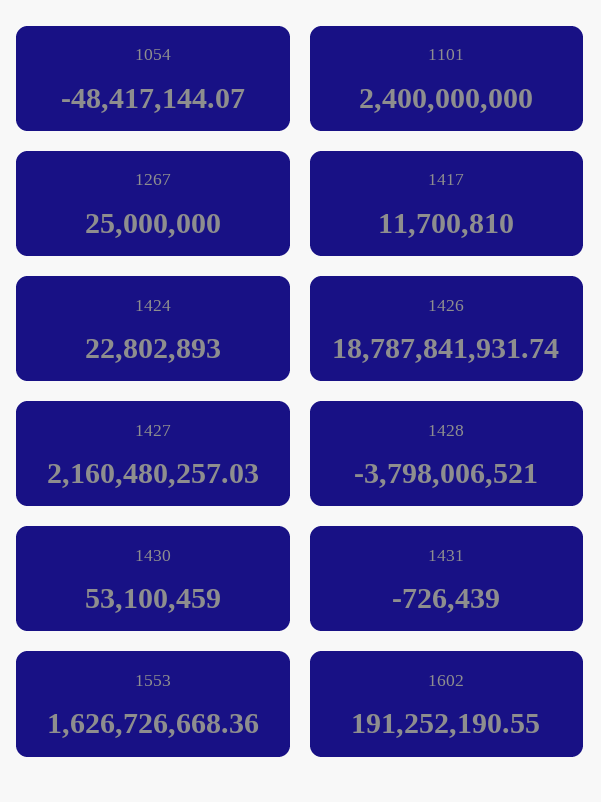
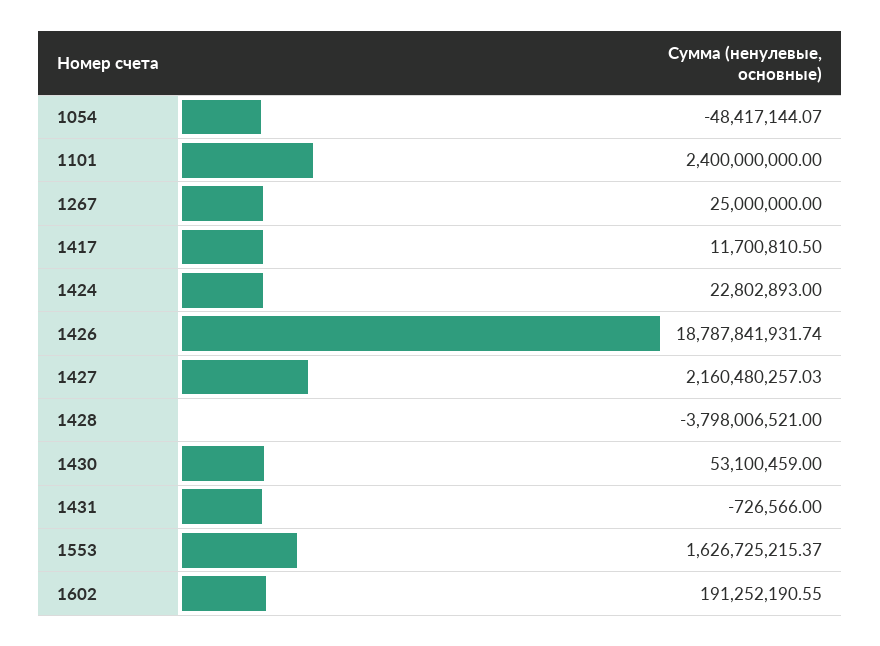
1417: 11700810 -> 11700810.5
1431: -726439 -> -726566
1553: 1626726668.36 -> 1626725215.37

